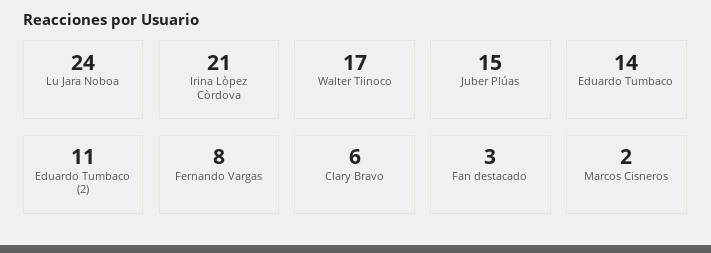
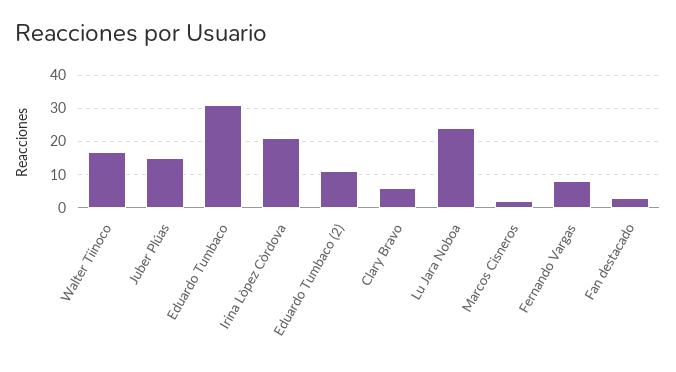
Eduardo Tumbaco: 14 -> 30

